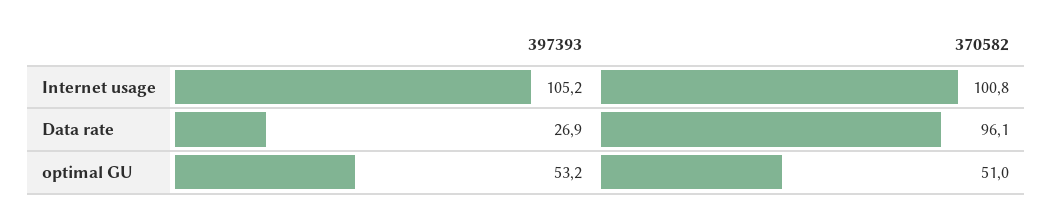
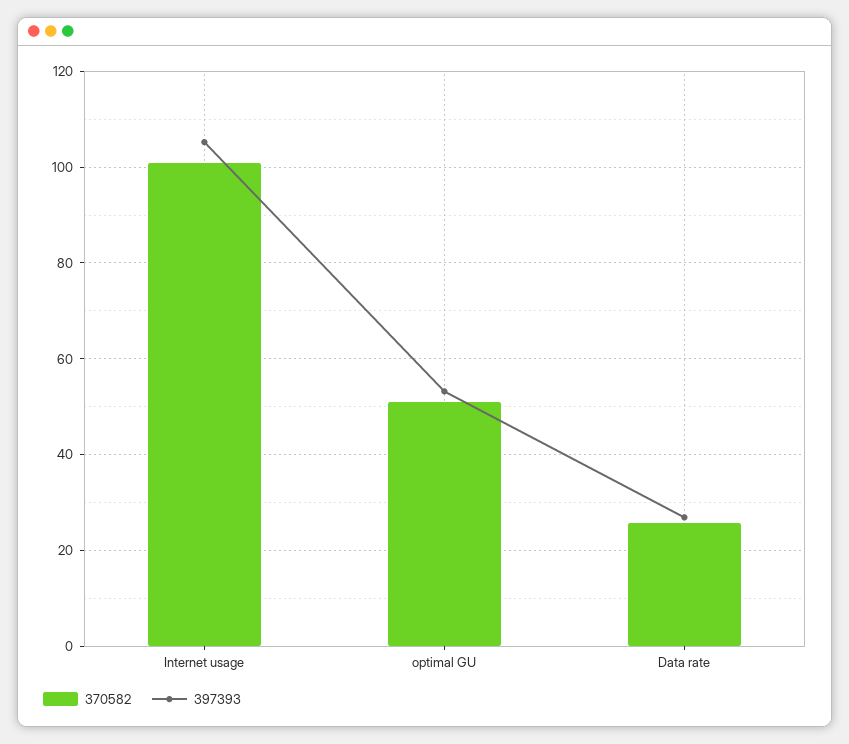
370582, Data rate: 96.1 -> 26

